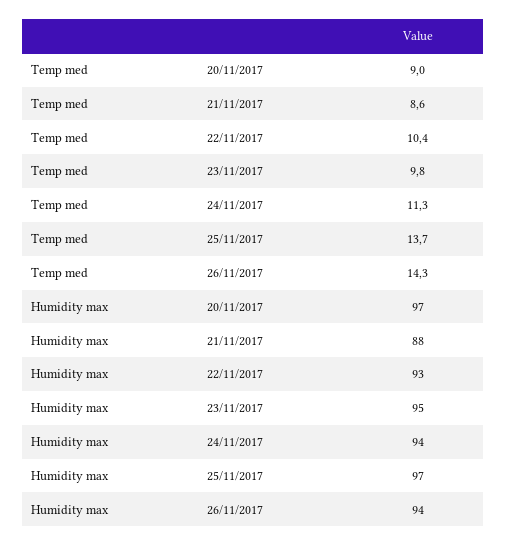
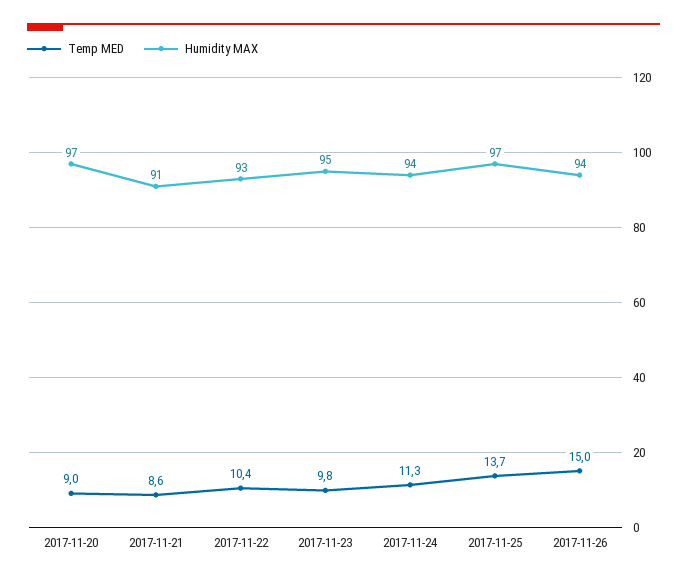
Temp med, 26/11/2017: 14.3 -> 15
Humidity max, 21/11/2017: 88 -> 91

